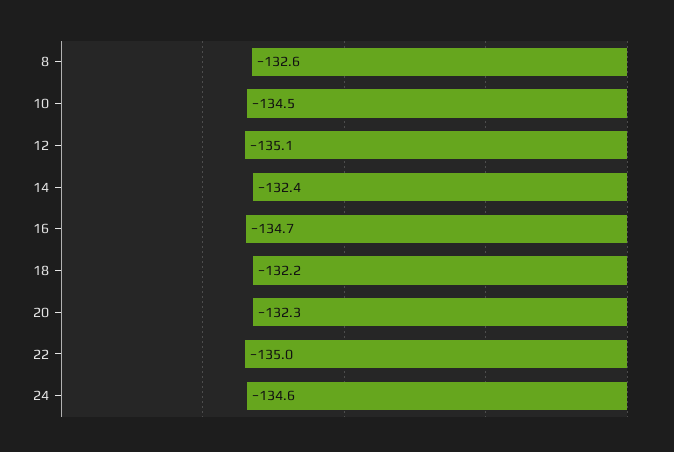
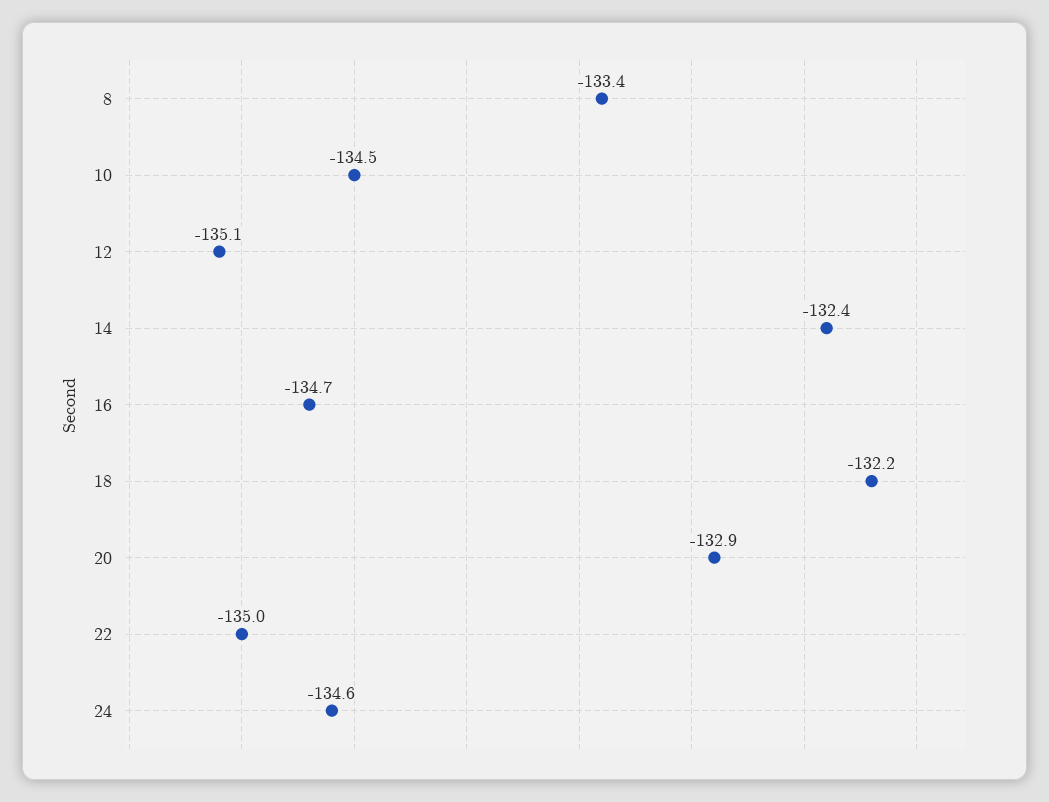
8: -132.6 -> -133.4
20: -132.3 -> -132.9

